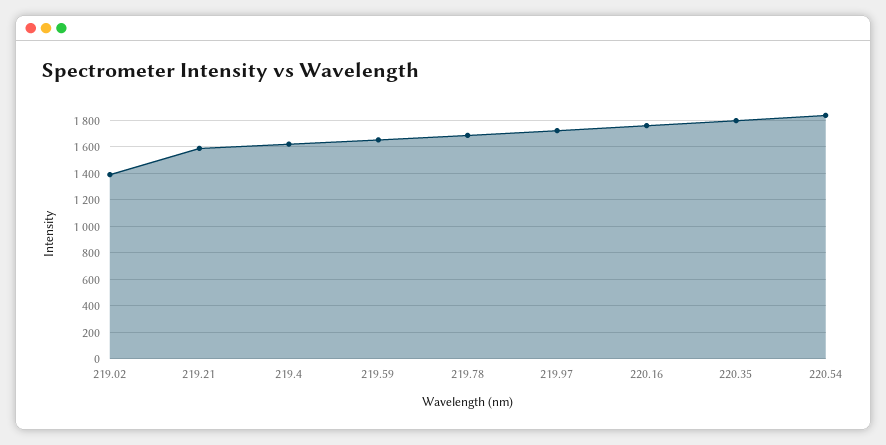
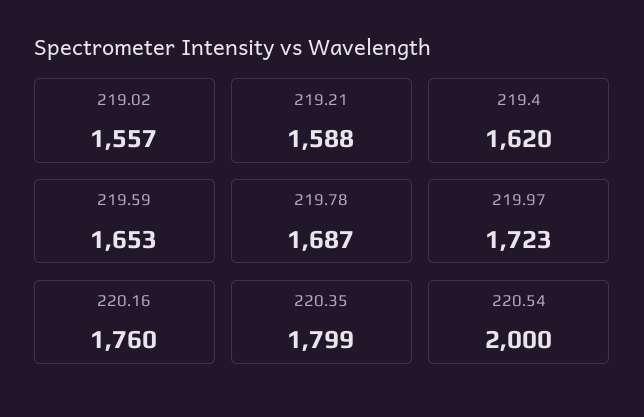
219.02: 1400 -> 1557
220.54: 1850 -> 2000

